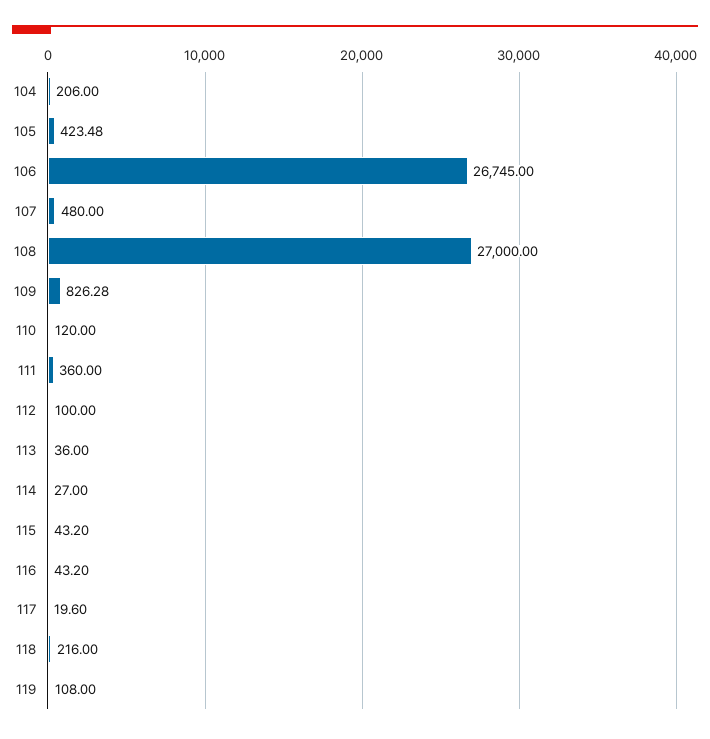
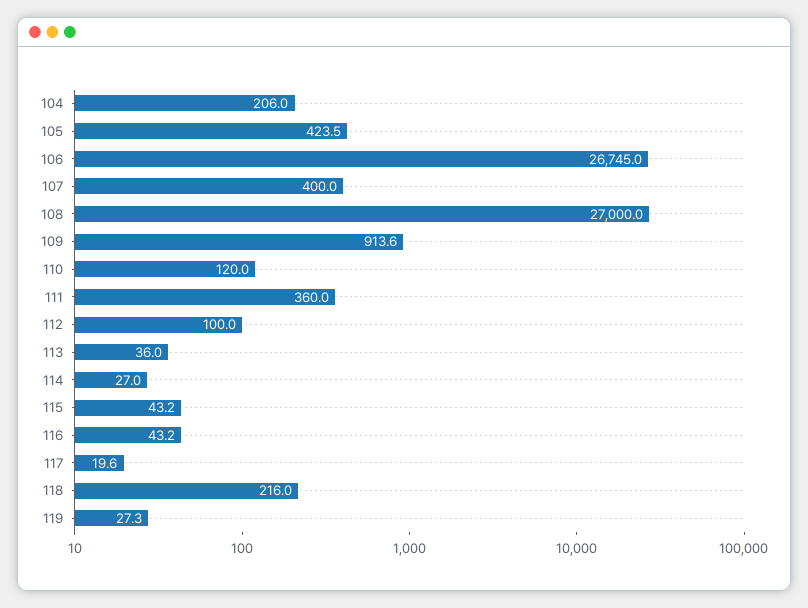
107: 480 -> 400
109: 826.28 -> 913.6
119: 108 -> 27.3

